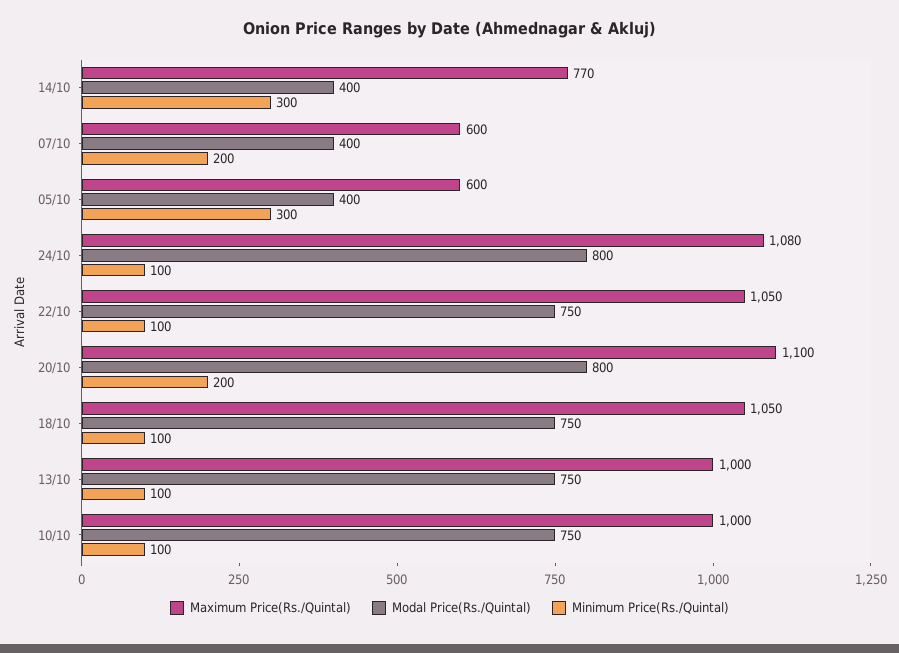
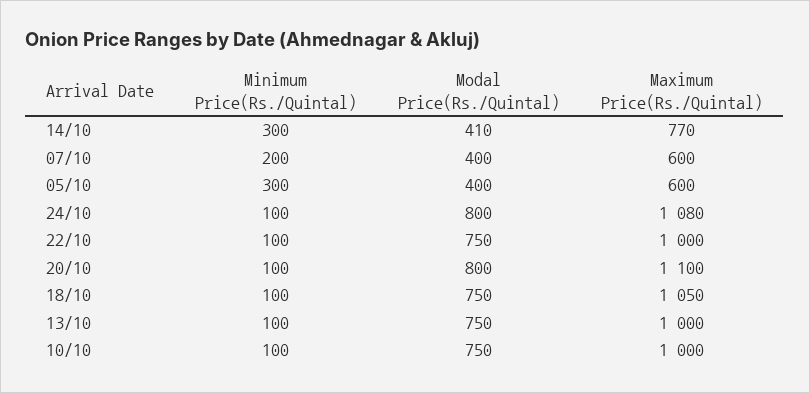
Modal Price(Rs./Quintal), 14/10: 400 -> 410
Maximum Price(Rs./Quintal), 22/10: 1050 -> 1000
Minimum Price(Rs./Quintal), 20/10: 200 -> 100

